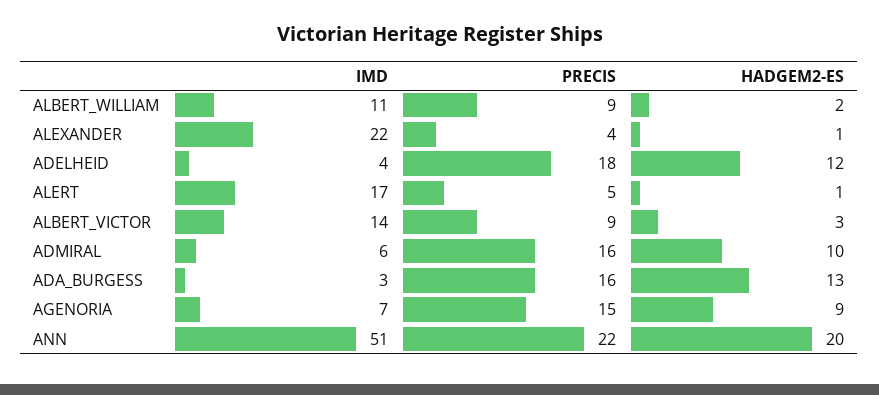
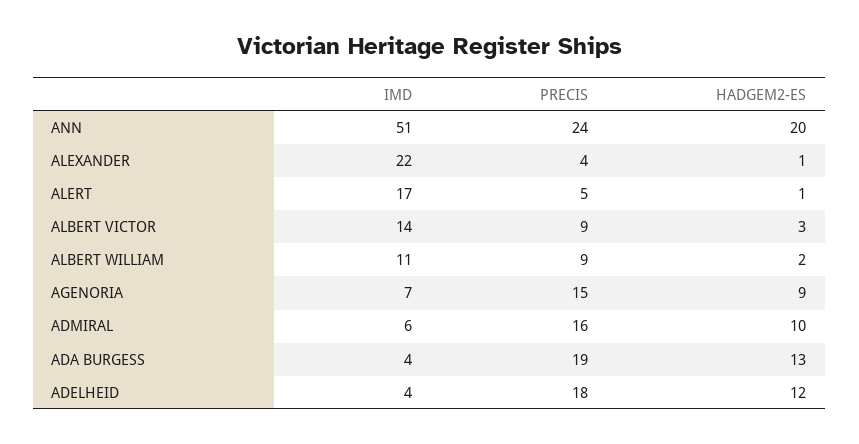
IMD, ADA_BURGESS: 3 -> 4
PRECIS, ADA_BURGESS: 16 -> 19
PRECIS, ANN: 22 -> 24

